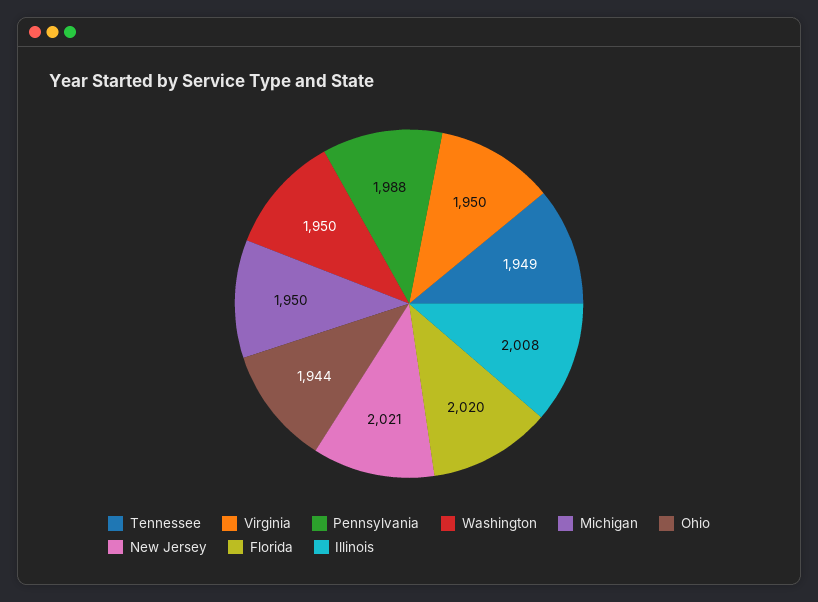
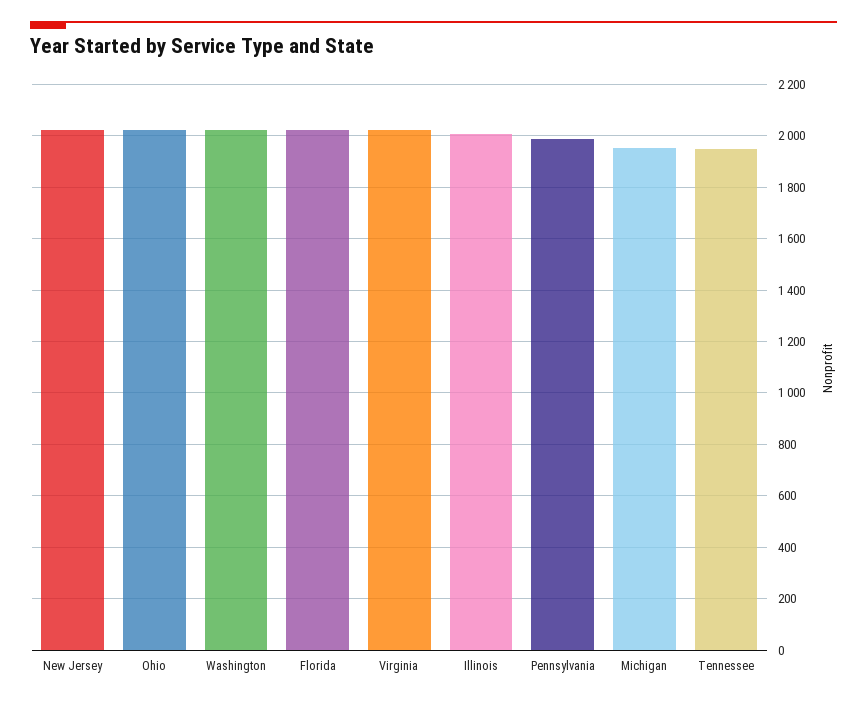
Virginia: 1950 -> 2025
Washington: 1950 -> 2025
Ohio: 1944 -> 2025

